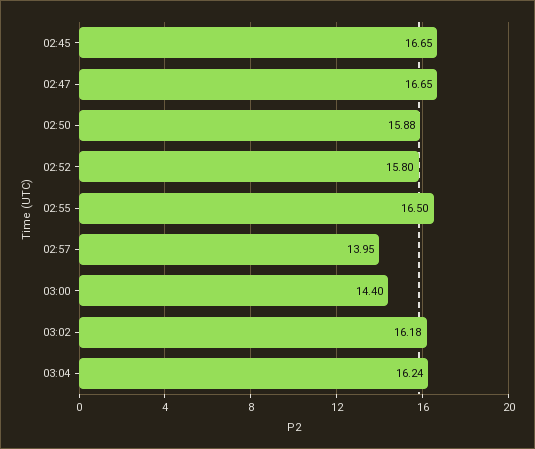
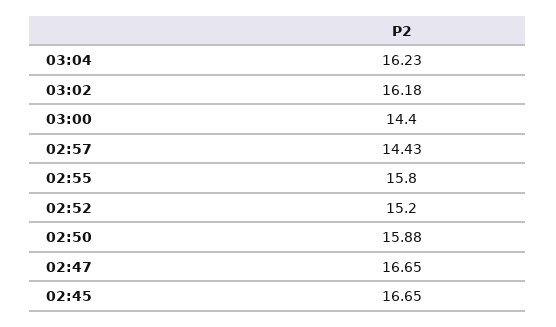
02:52: 15.8 -> 15.2
02:55: 16.5 -> 15.8
02:57: 13.95 -> 14.43
03:04: 16.24 -> 16.23

